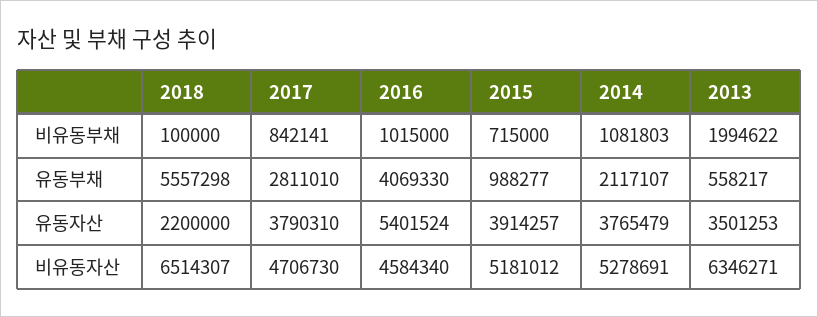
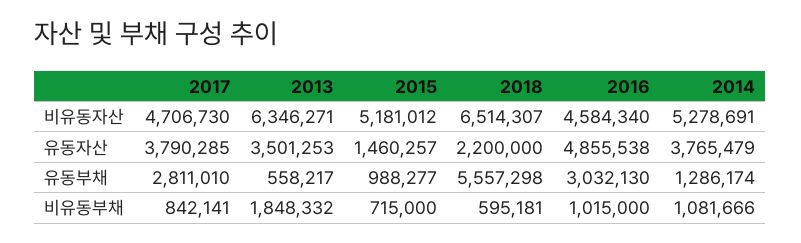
2018, 비유동부채: 100000 -> 595181
2014, 비유동부채: 1081803 -> 1081666
2013, 비유동부채: 1994622 -> 1848332
2016, 유동부채: 4069330 -> 3032130
2014, 유동부채: 2117107 -> 1286174
2017, 유동자산: 3790310 -> 3790285
2016, 유동자산: 5401524 -> 4855538
2015, 유동자산: 3914257 -> 1460257

